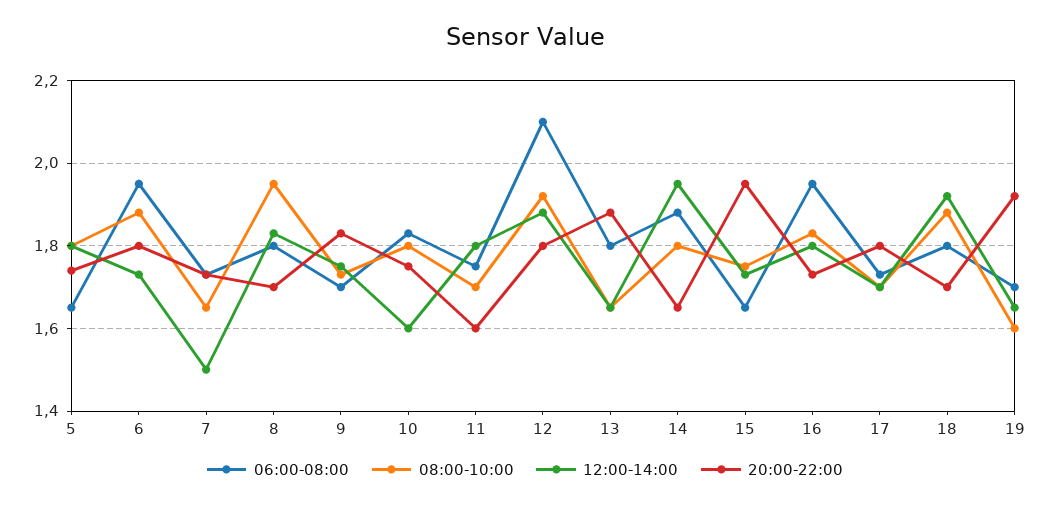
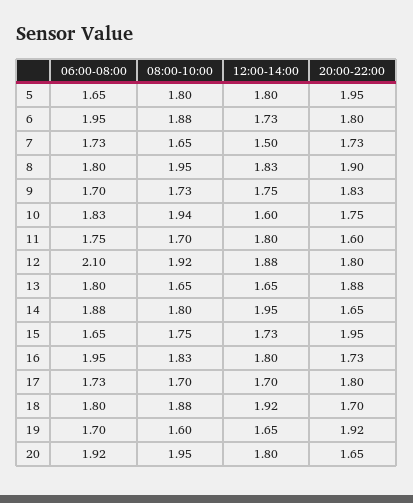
20:00-22:00, 5: 1.75 -> 1.95
20:00-22:00, 8: 1.7 -> 1.9
08:00-10:00, 10: 1.8 -> 1.94
06:00-08:00, 20: none -> 1.92
08:00-10:00, 20: none -> 1.95
12:00-14:00, 20: none -> 1.8
20:00-22:00, 20: none -> 1.65

